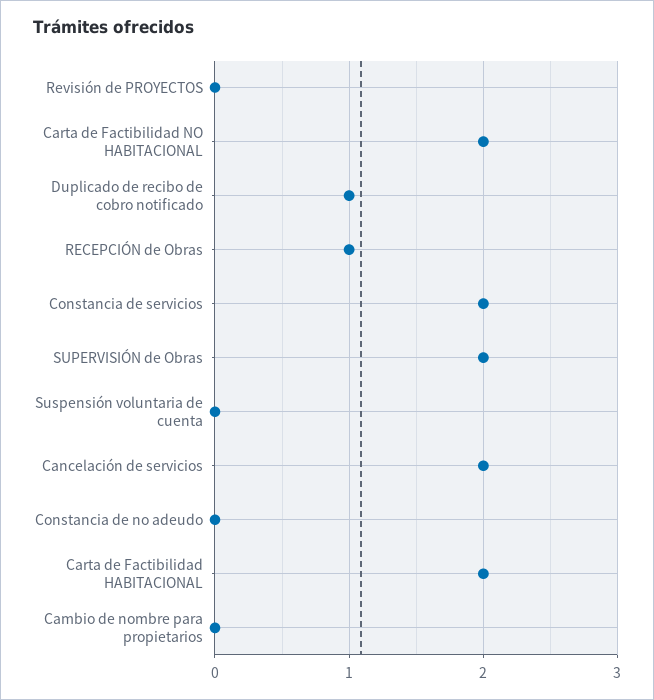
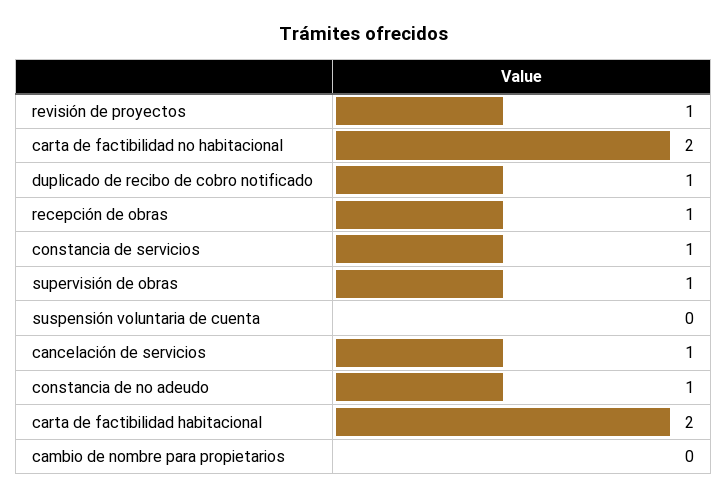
Revisión de PROYECTOS: 0 -> 1
Constancia de servicios: 2 -> 1
SUPERVISIÓN de Obras: 2 -> 1
Cancelación de servicios: 2 -> 1
Constancia de no adeudo: 0 -> 1

